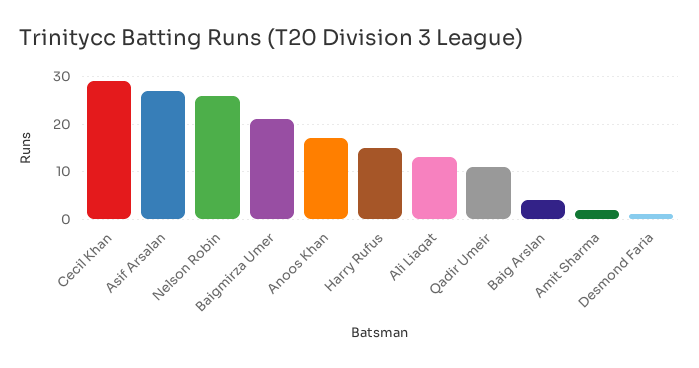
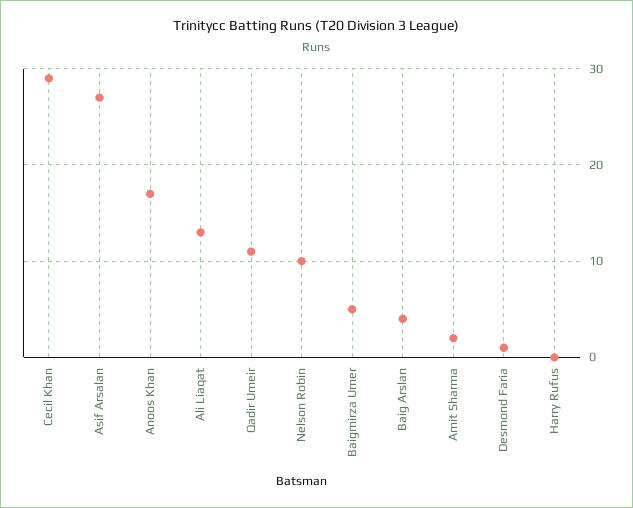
Nelson Robin: 25 -> 10
Baigmirza Umer: 20 -> 5
Harry Rufus: 15 -> 0

